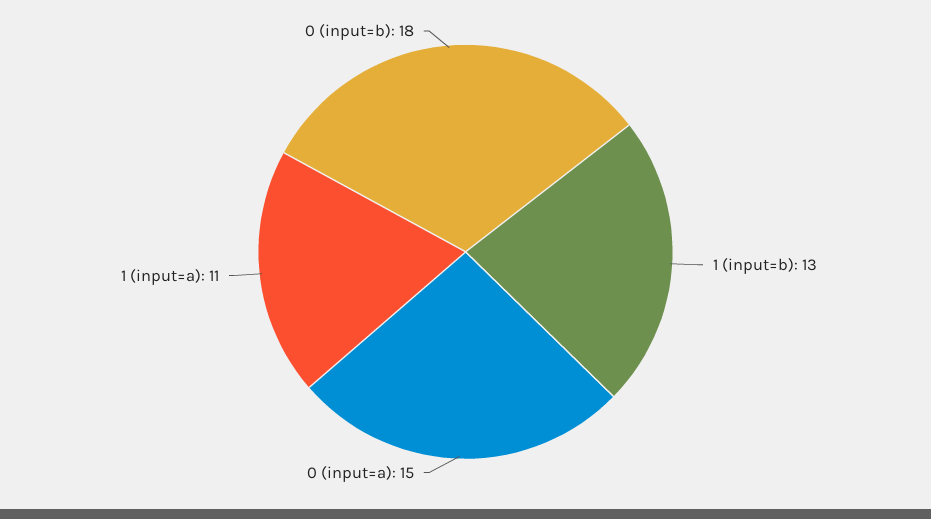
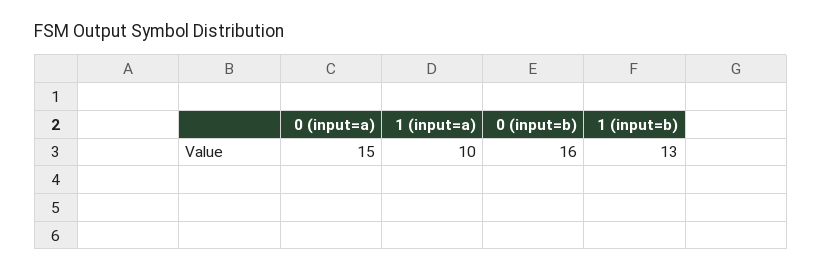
1 (input=a): 11 -> 10
0 (input=b): 18 -> 16

